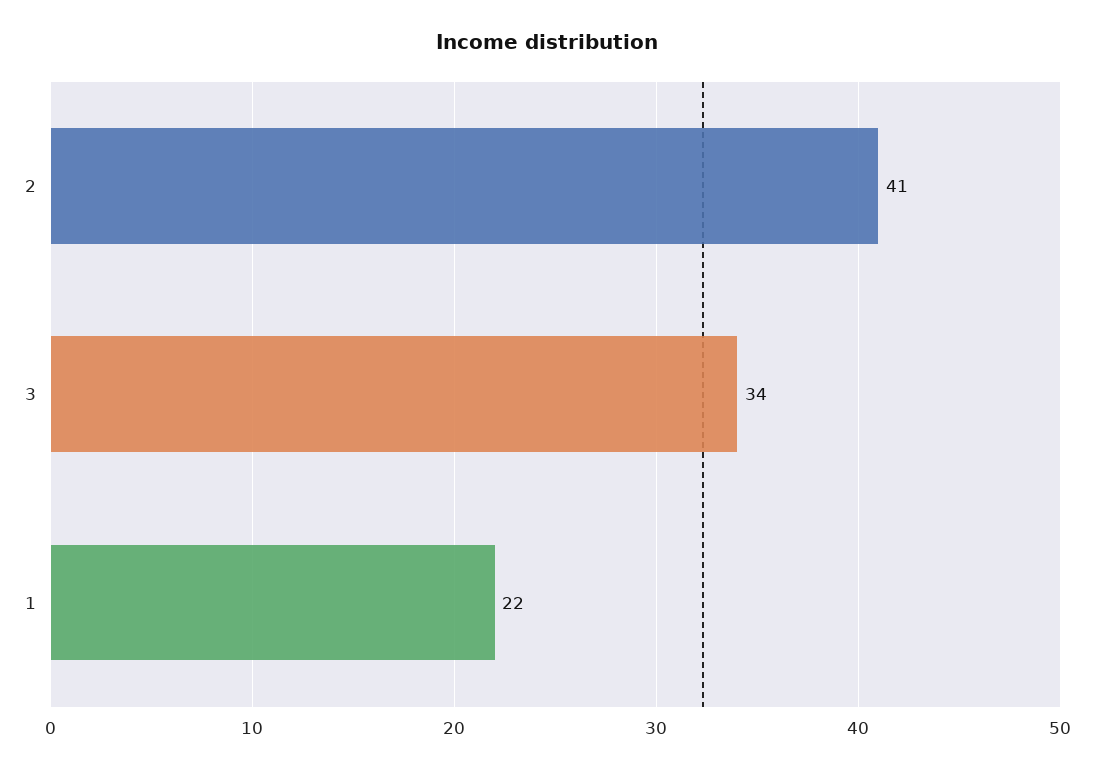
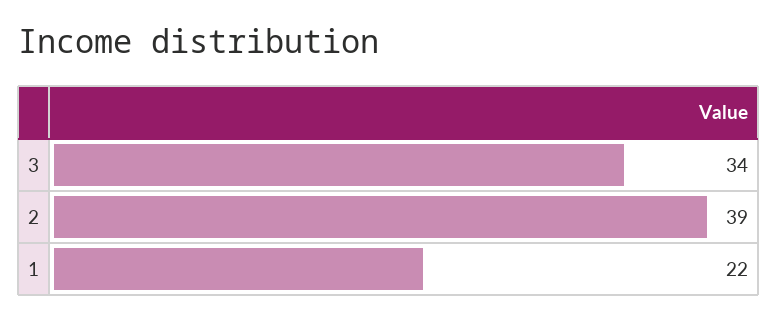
2: 41 -> 39

